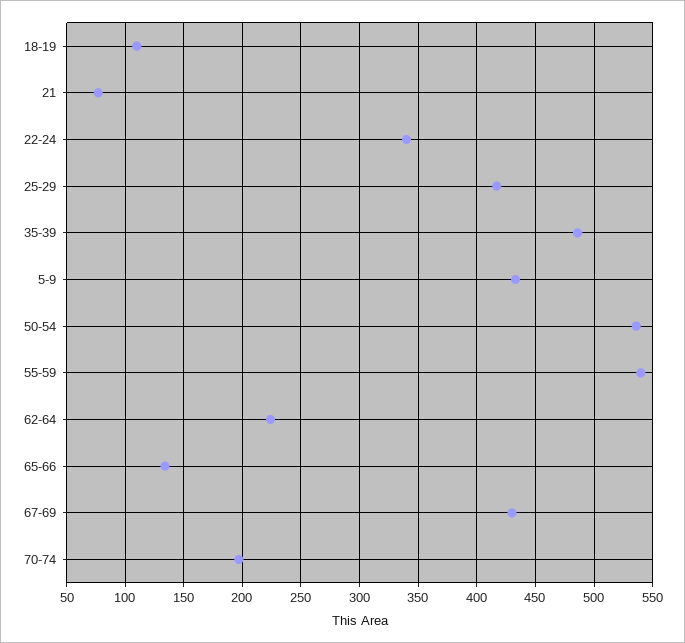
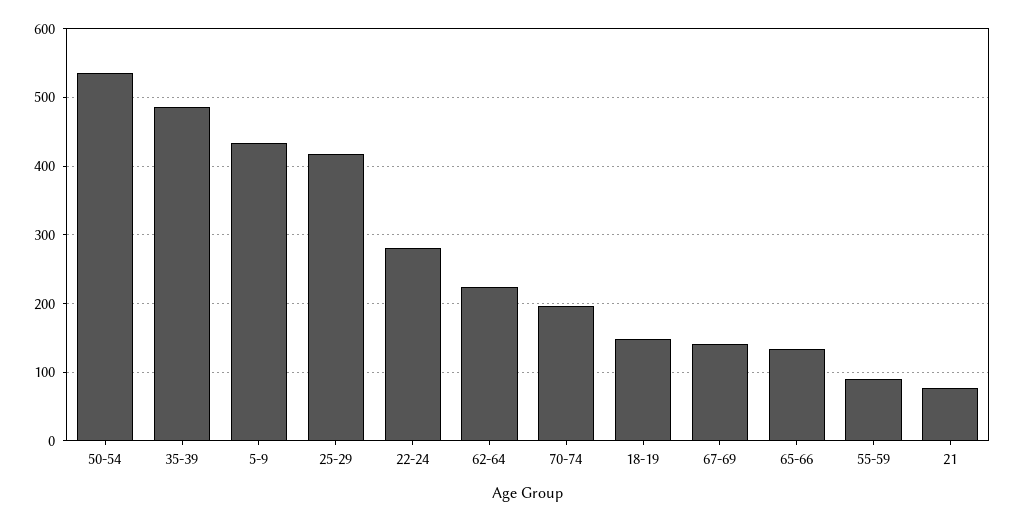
18-19: 110 -> 150
22-24: 340 -> 280
55-59: 540 -> 90
67-69: 430 -> 140

